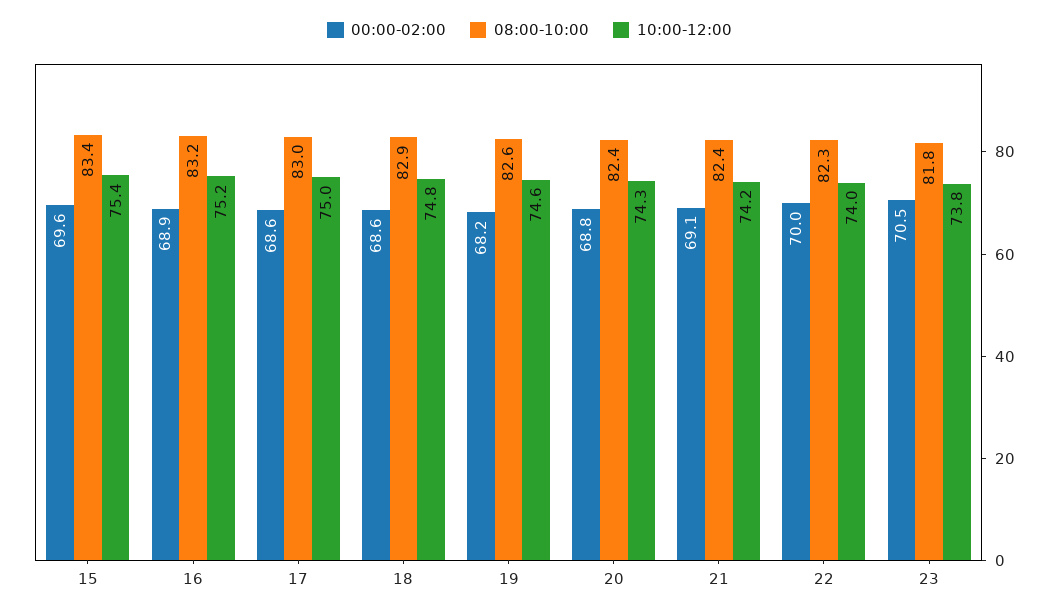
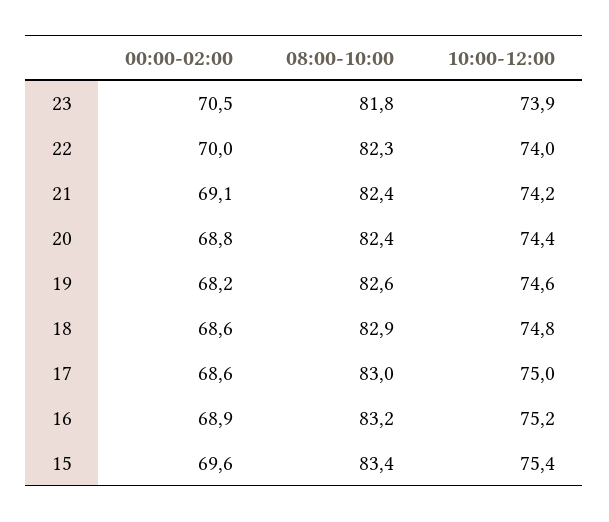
10:00-12:00, 20: 74.3 -> 74.4
10:00-12:00, 23: 73.8 -> 73.9

